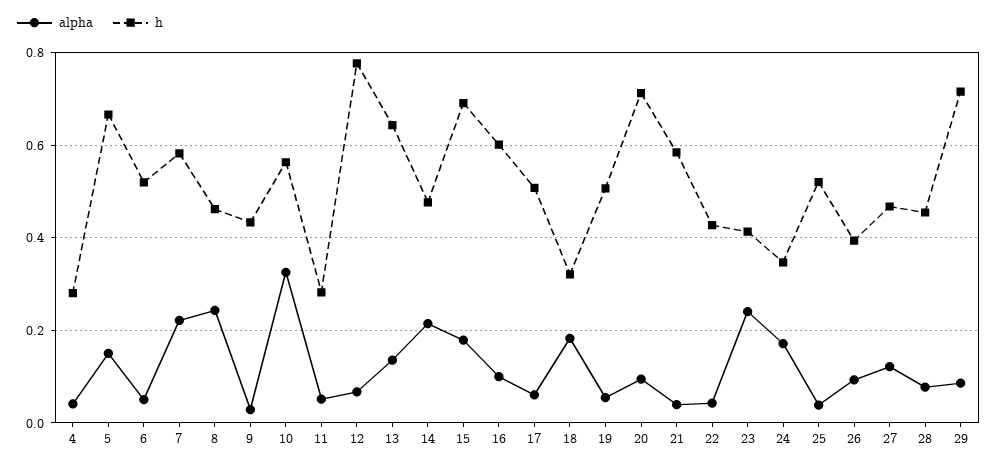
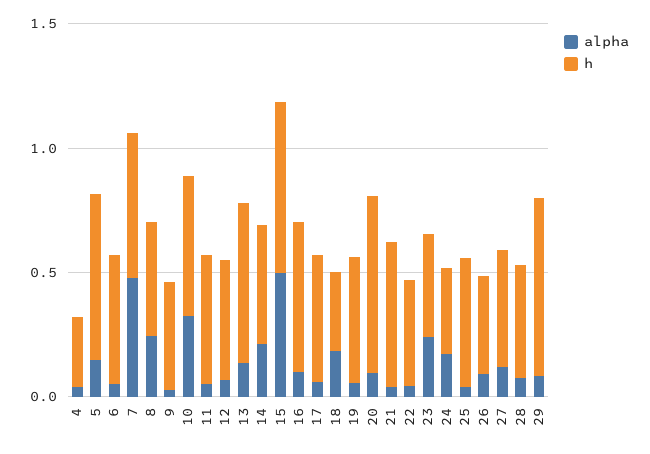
alpha, 7: 0.22 -> 0.5
h, 11: 0.28 -> 0.5
h, 12: 0.78 -> 0.5
alpha, 15: 0.18 -> 0.5

